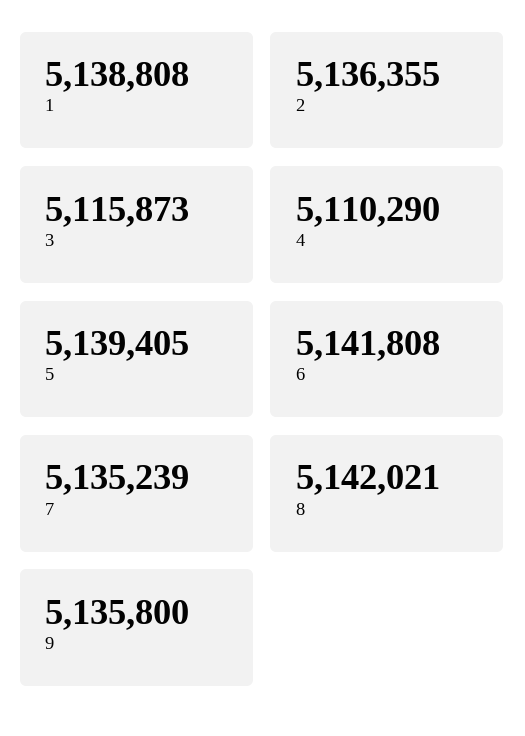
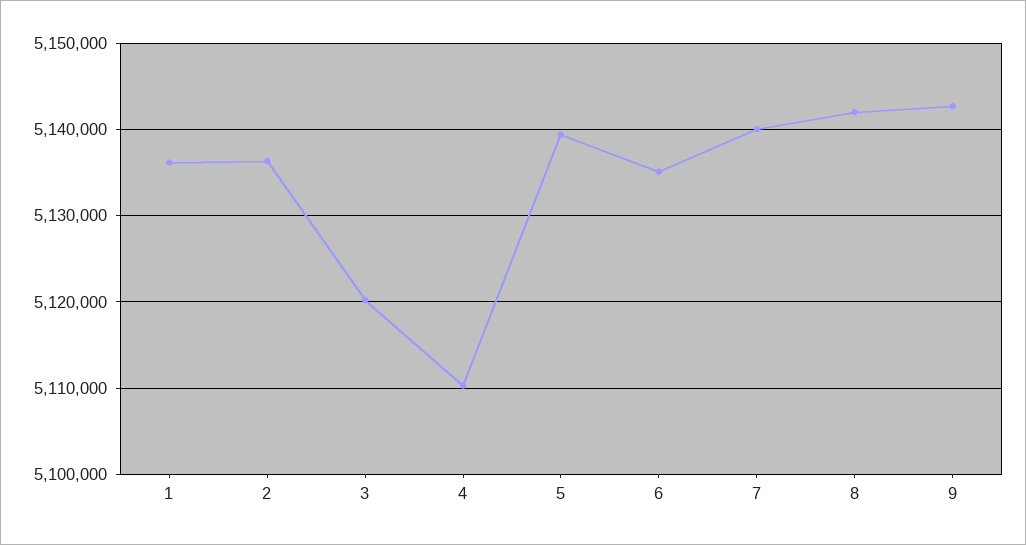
1: 5138808 -> 5136000
3: 5115873 -> 5120000
6: 5141808 -> 5135000
7: 5135239 -> 5140000
9: 5135800 -> 5143000

